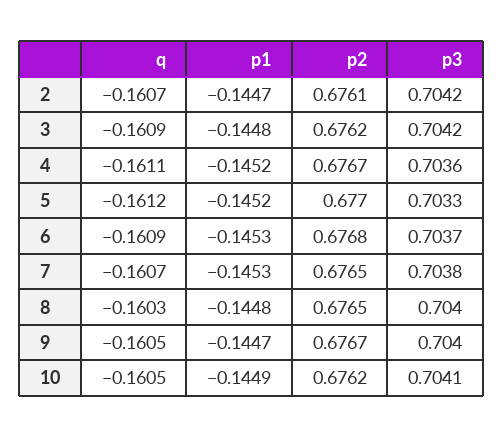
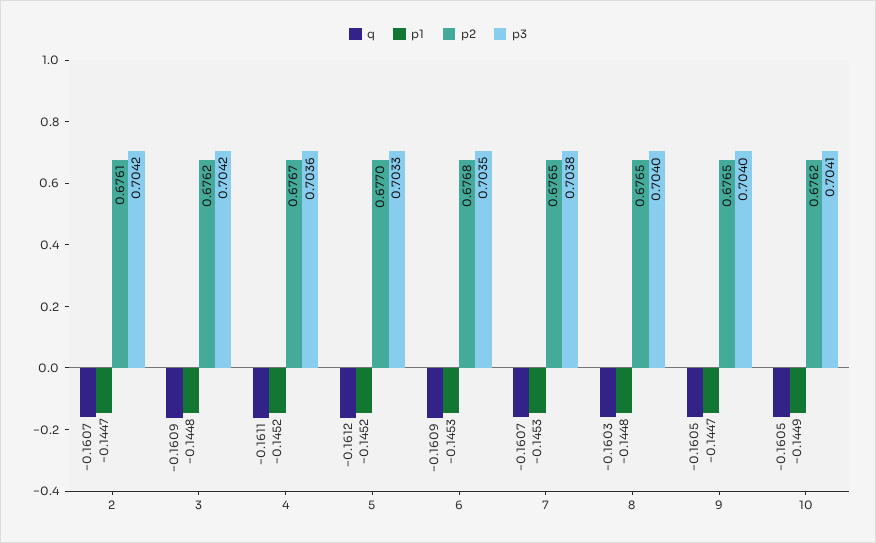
p3, 6: 0.7037 -> 0.7035
p2, 9: 0.6767 -> 0.6765

